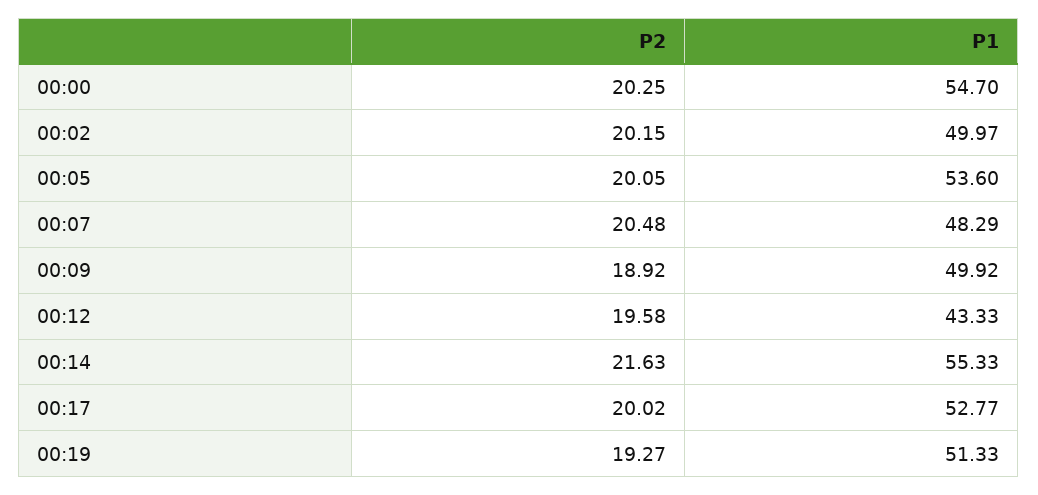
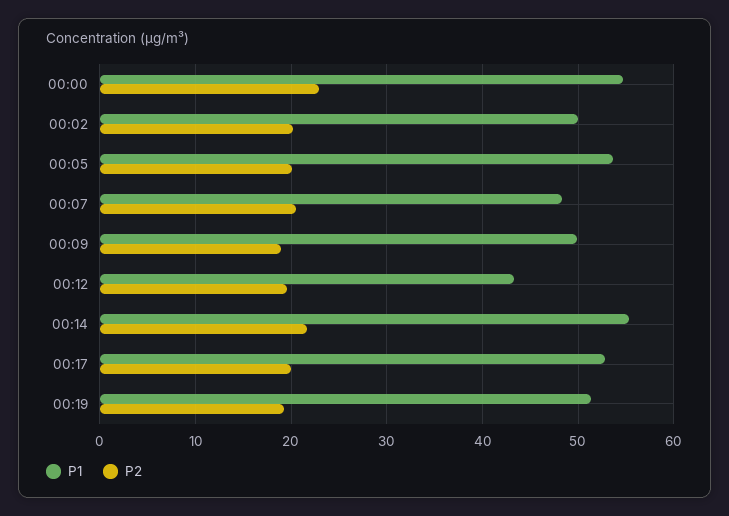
P2, 00:00: 20.25 -> 23

